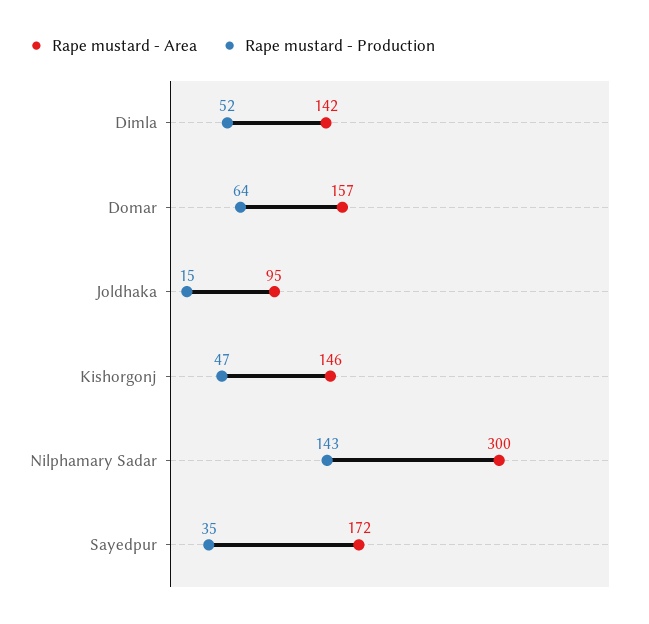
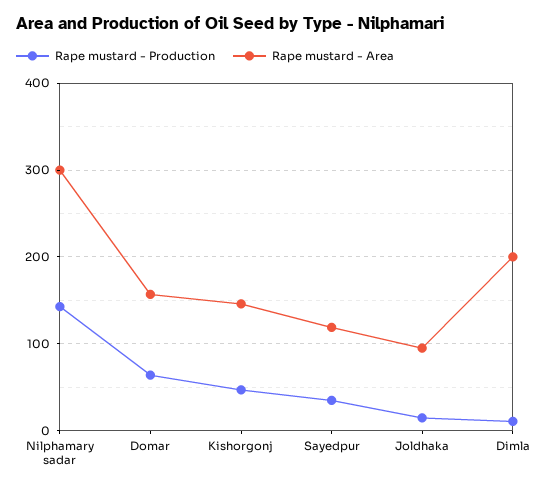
Rape mustard - Area, Dimla: 142 -> 200
Rape mustard - Production, Dimla: 52 -> 10
Rape mustard - Area, Sayedpur: 172 -> 120

